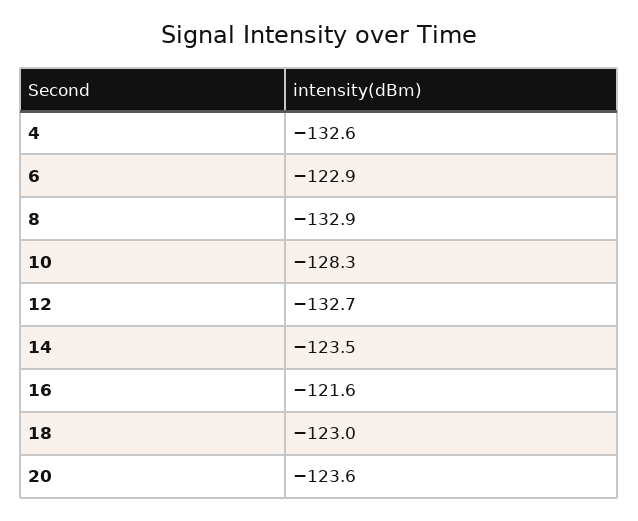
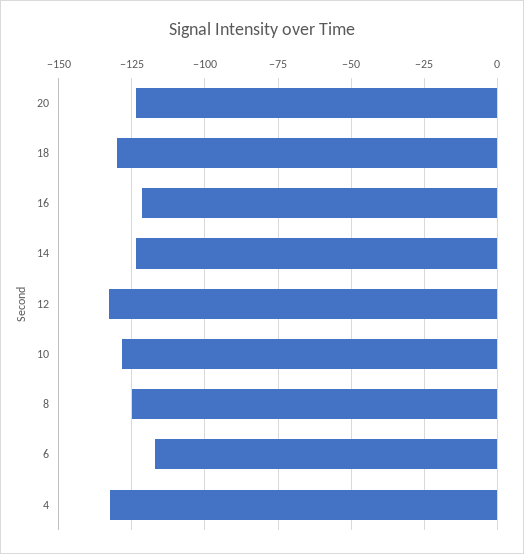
6: -122.9 -> -117.5
8: -132.9 -> -125
18: -123 -> -130

